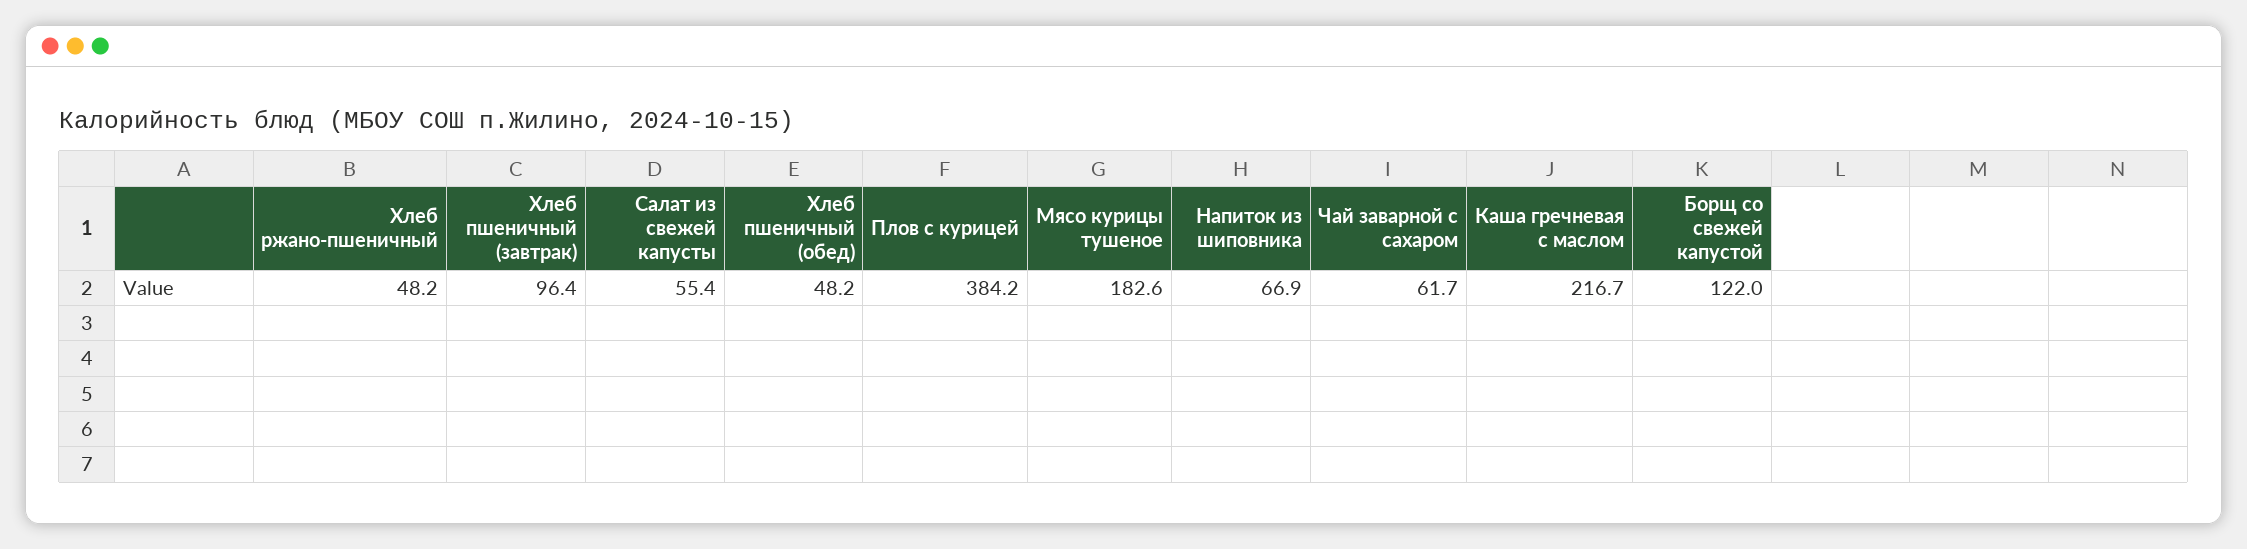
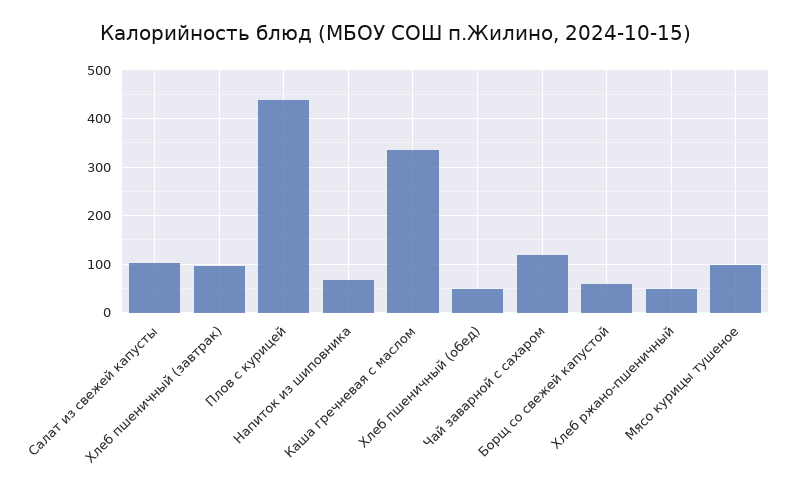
Салат из свежей капусты: 55.4 -> 100
Плов с курицей: 384.2 -> 440
Мясо курицы тушеное: 182.6 -> 100
Чай заварной с сахаром: 61.7 -> 120
Каша гречневая с маслом: 216.7 -> 340
Борщ со свежей капустой: 122 -> 60

